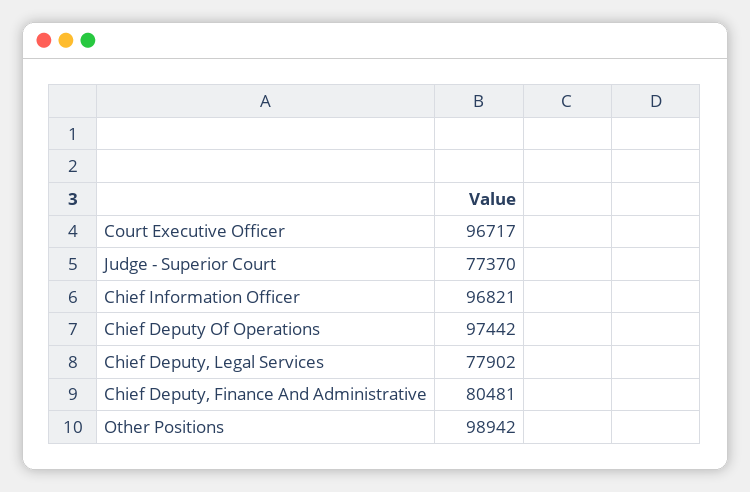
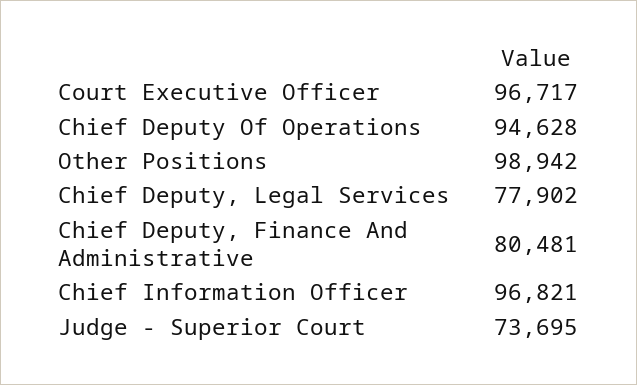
Judge - Superior Court: 77370 -> 73695
Chief Deputy Of Operations: 97442 -> 94628

